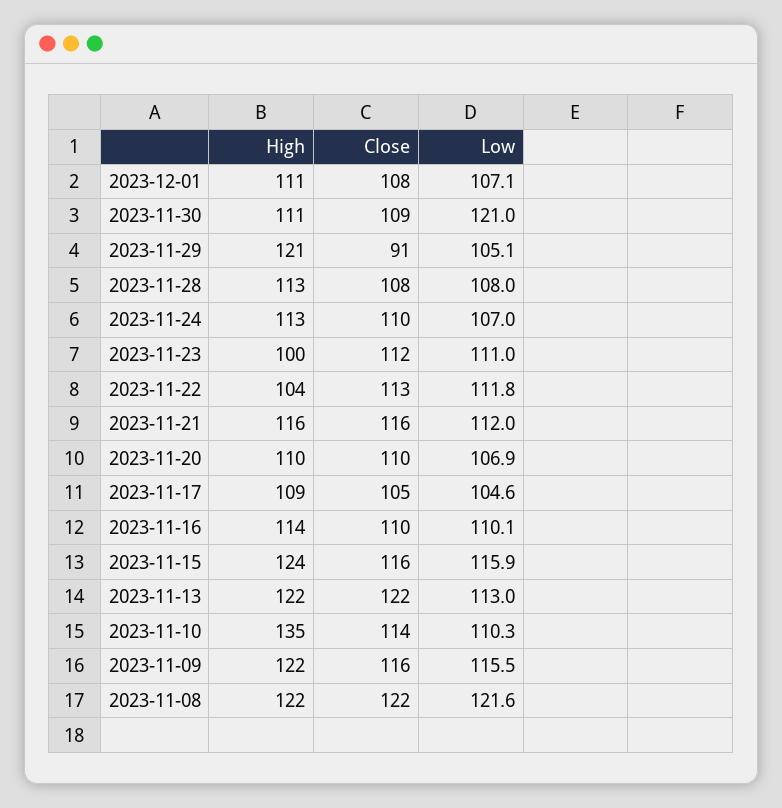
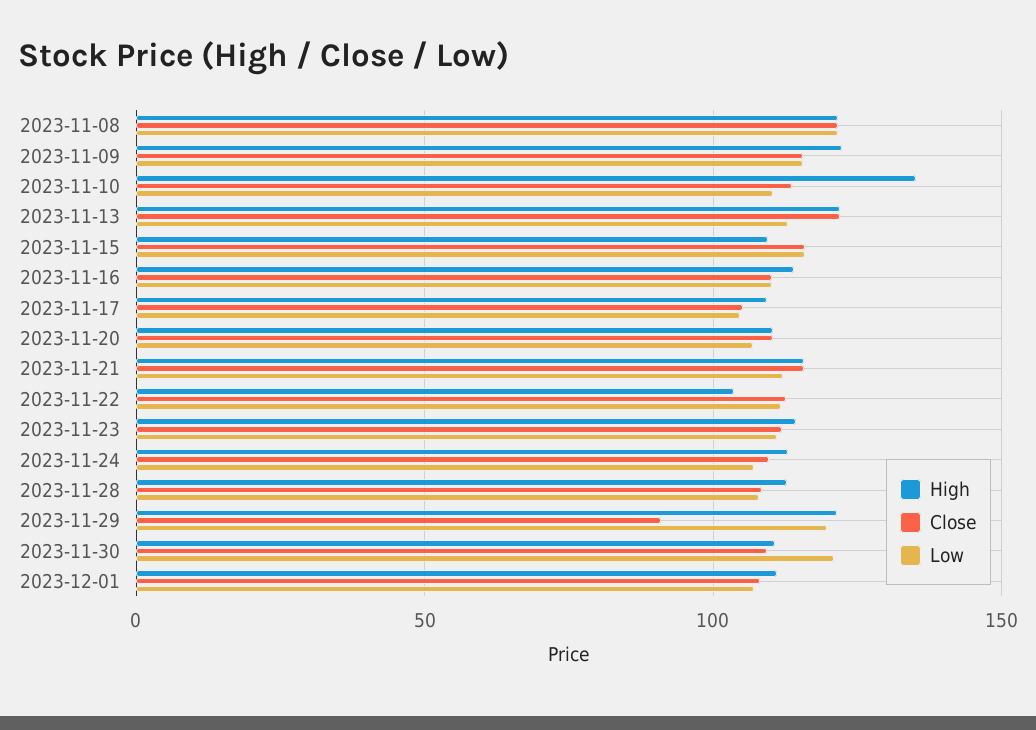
Low, 2023-11-29: 105.1 -> 120
High, 2023-11-23: 100 -> 115
High, 2023-11-15: 124 -> 110

